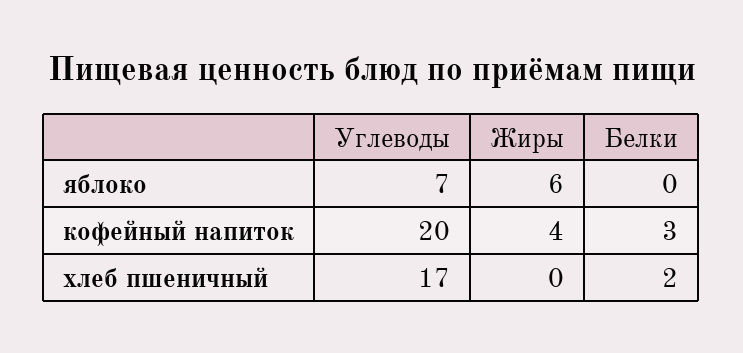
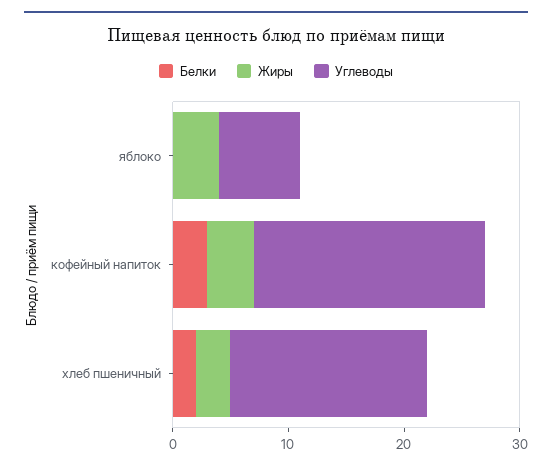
Жиры, яблоко: 6 -> 4
Жиры, хлеб пшеничный: 0 -> 3

